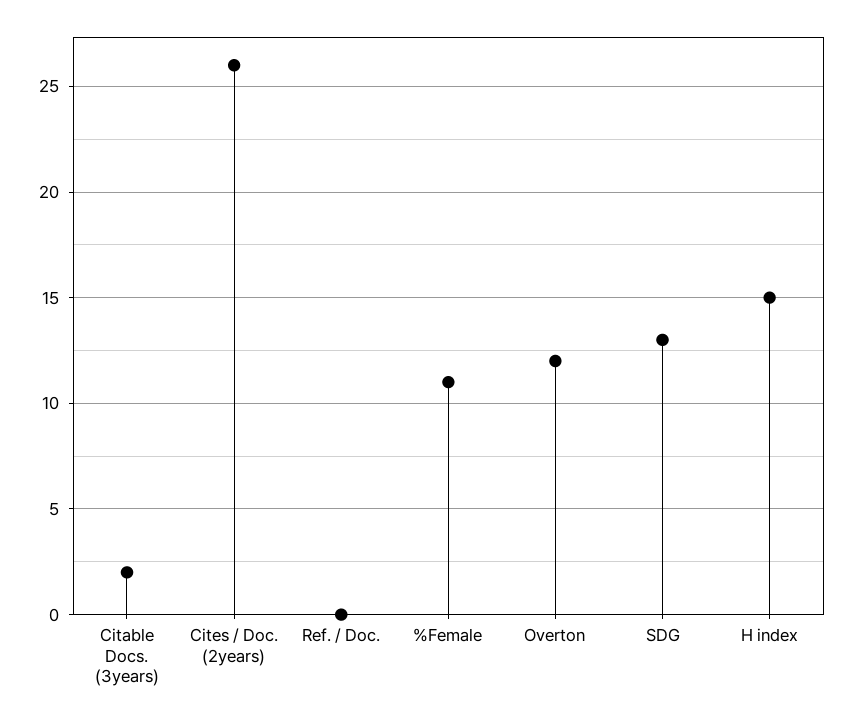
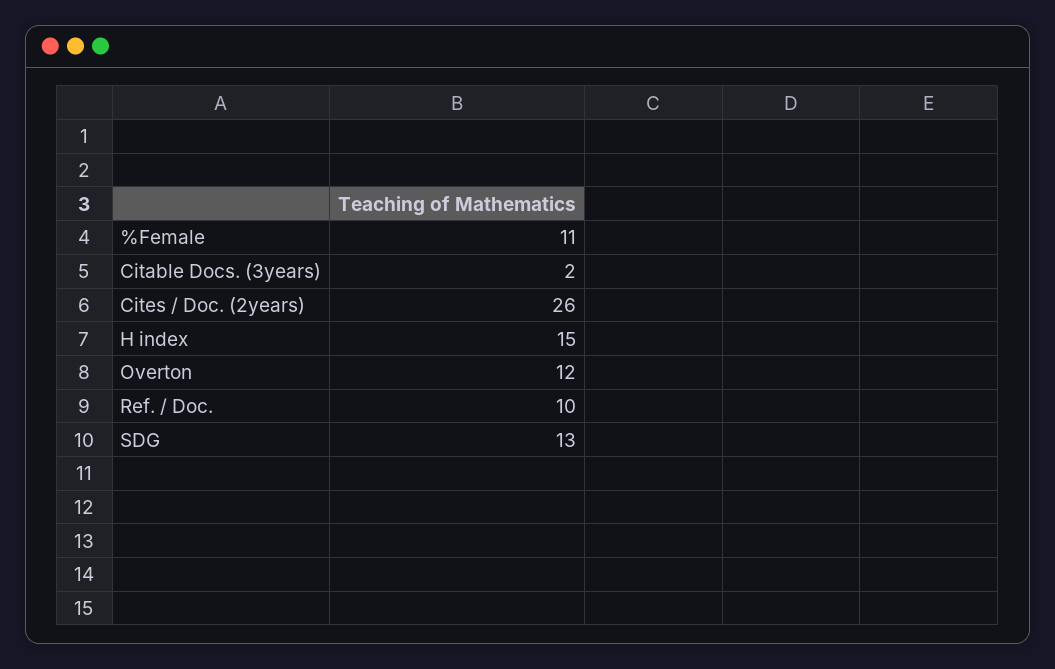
Ref. / Doc.: 0 -> 10

